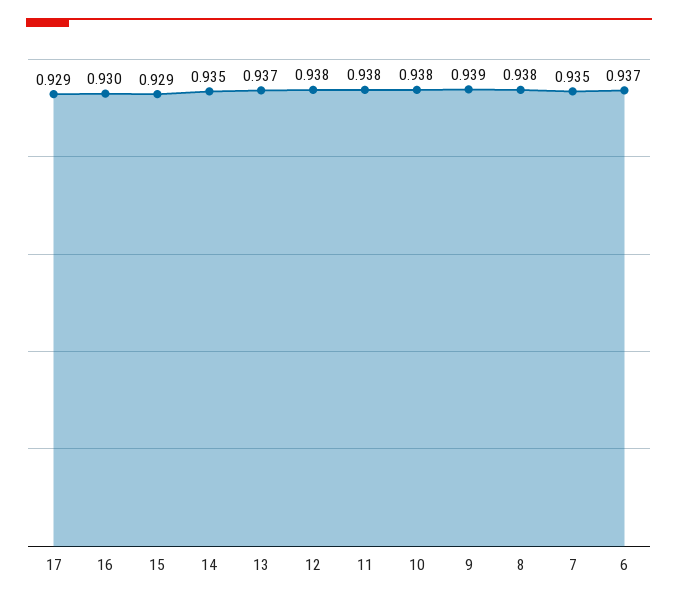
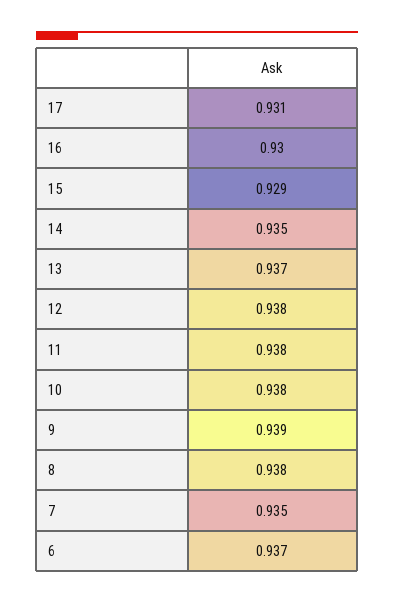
17: 0.929 -> 0.931

